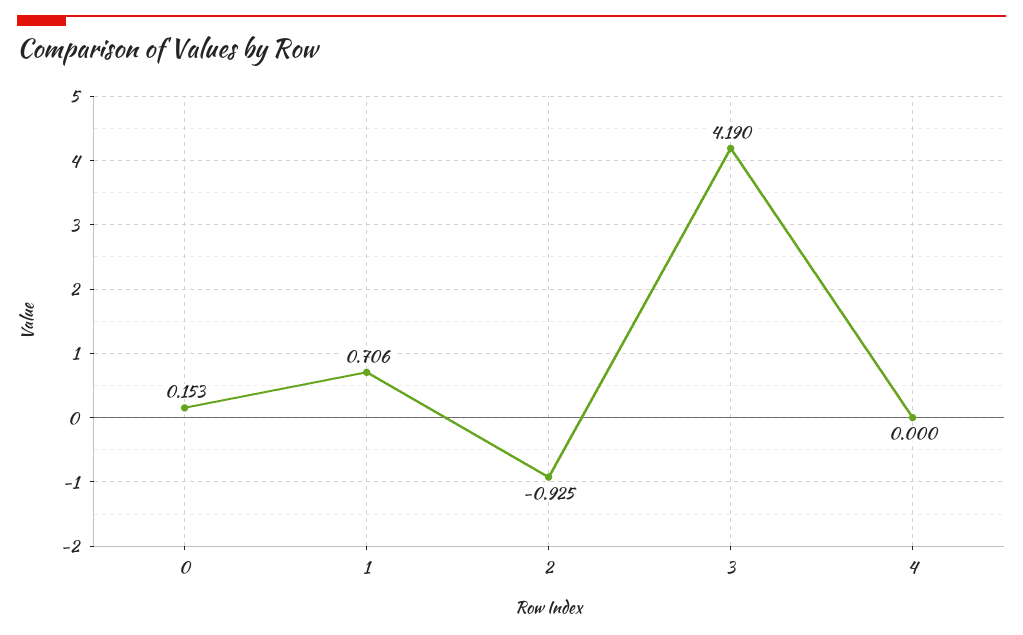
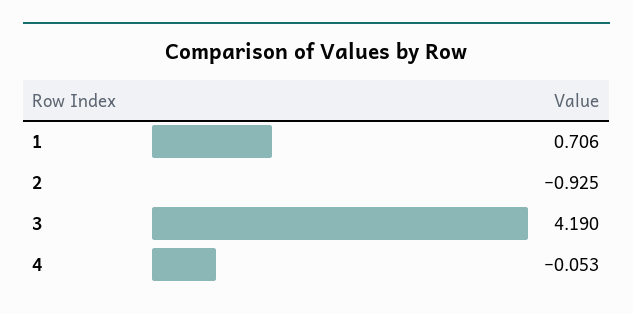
0: 0.153 -> none
4: 0 -> -0.053

